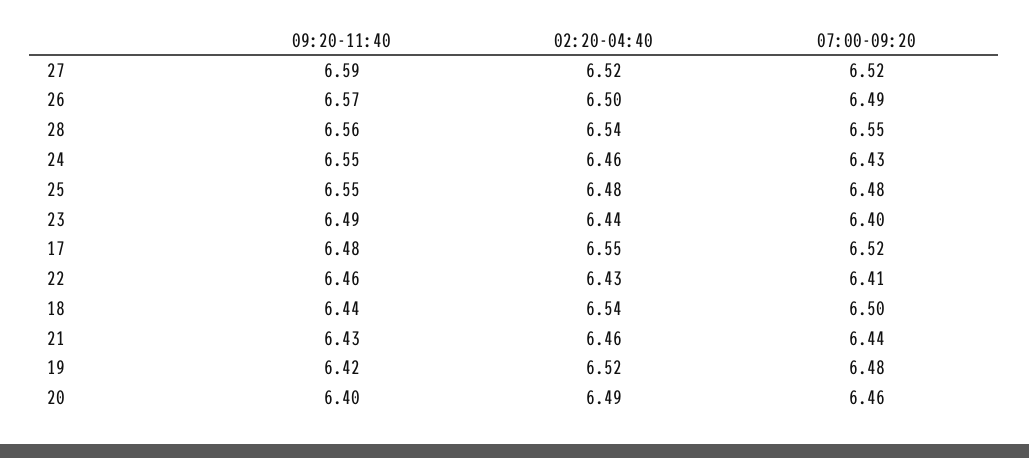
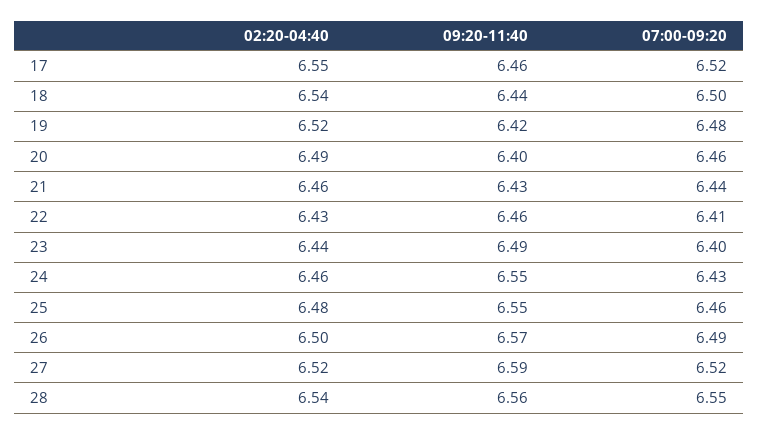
07:00-09:20, 25: 6.48 -> 6.46
09:20-11:40, 17: 6.48 -> 6.46

